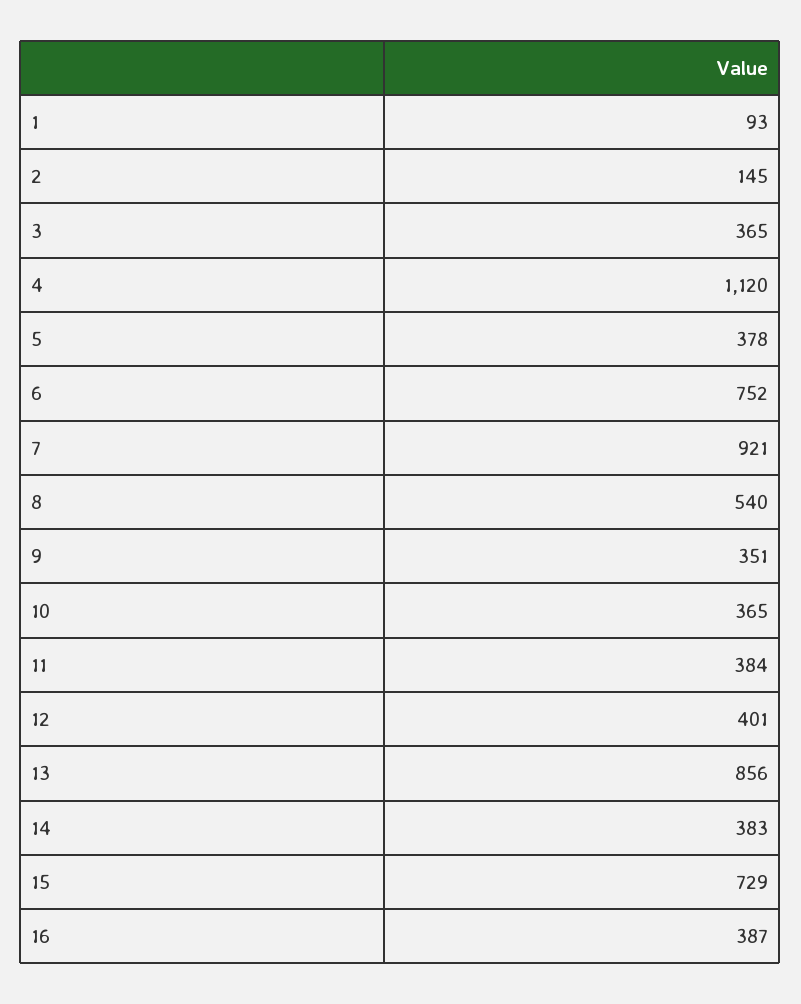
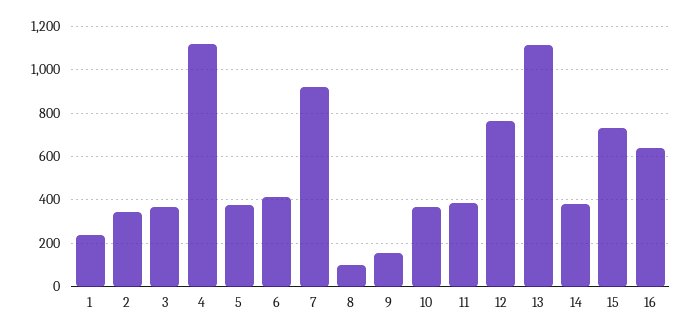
1: 93 -> 250
2: 145 -> 350
6: 752 -> 400
8: 540 -> 100
9: 351 -> 150
12: 401 -> 750
13: 856 -> 1100
16: 387 -> 650

